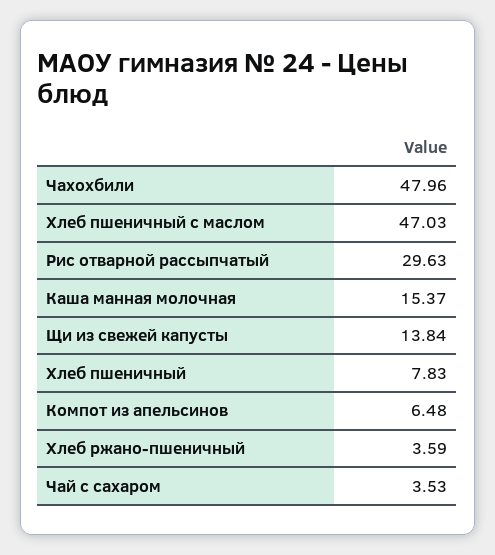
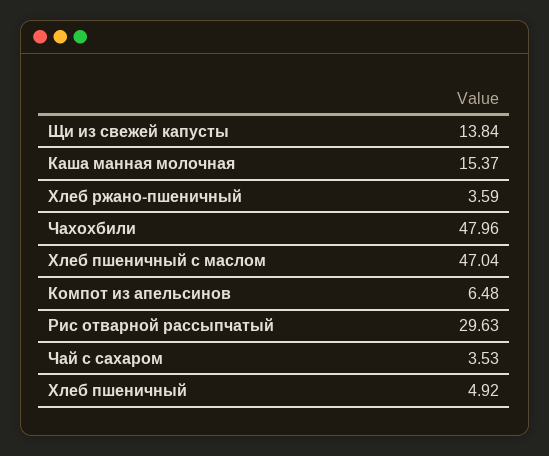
Хлеб пшеничный с маслом: 47.03 -> 47.04
Хлеб пшеничный: 7.83 -> 4.92

